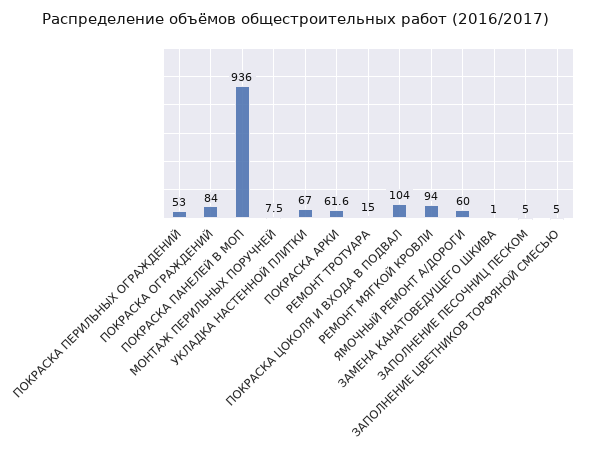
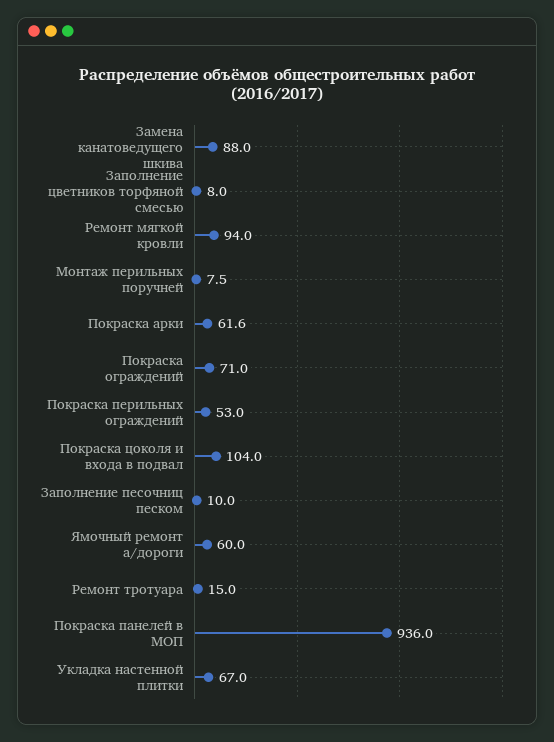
ПОКРАСКА ОГРАЖДЕНИЙ: 84 -> 71
ЗАМЕНА КАНАТОВЕДУЩЕГО ШКИВА: 1 -> 88
ЗАПОЛНЕНИЕ ПЕСОЧНИЦ ПЕСКОМ: 5 -> 10
ЗАПОЛНЕНИЕ ЦВЕТНИКОВ ТОРФЯНОЙ СМЕСЬЮ: 5 -> 8

